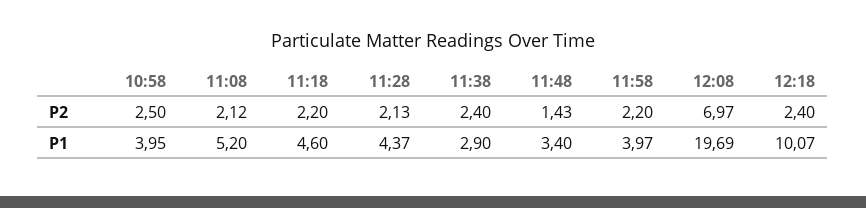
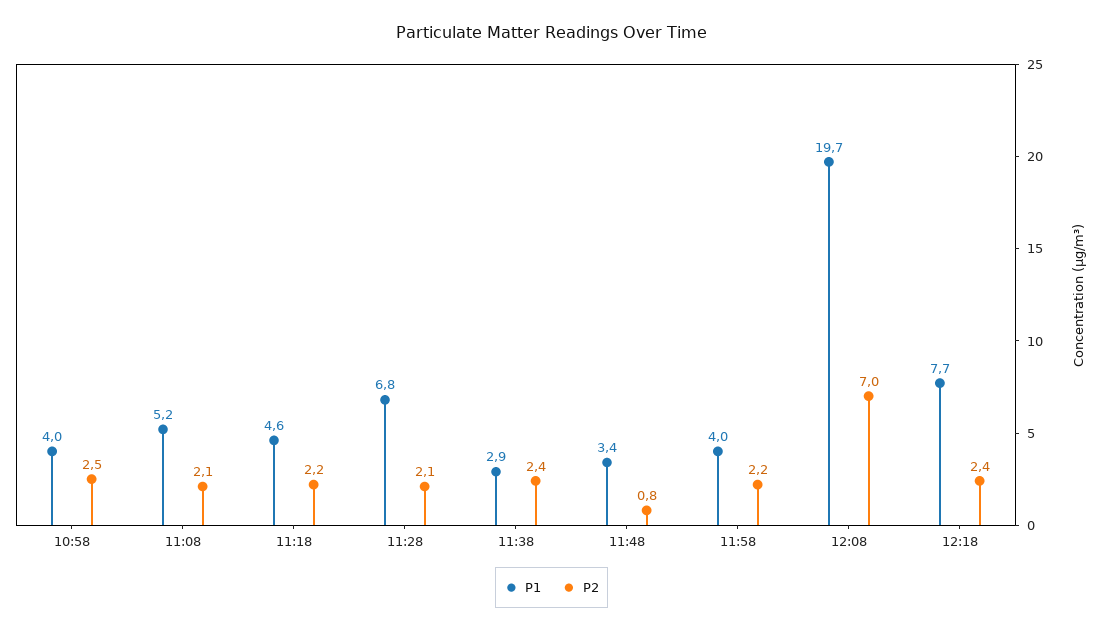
P2, 11:48: 1.43 -> 0.8
P1, 11:28: 4.37 -> 6.8
P1, 12:18: 10.07 -> 7.7

